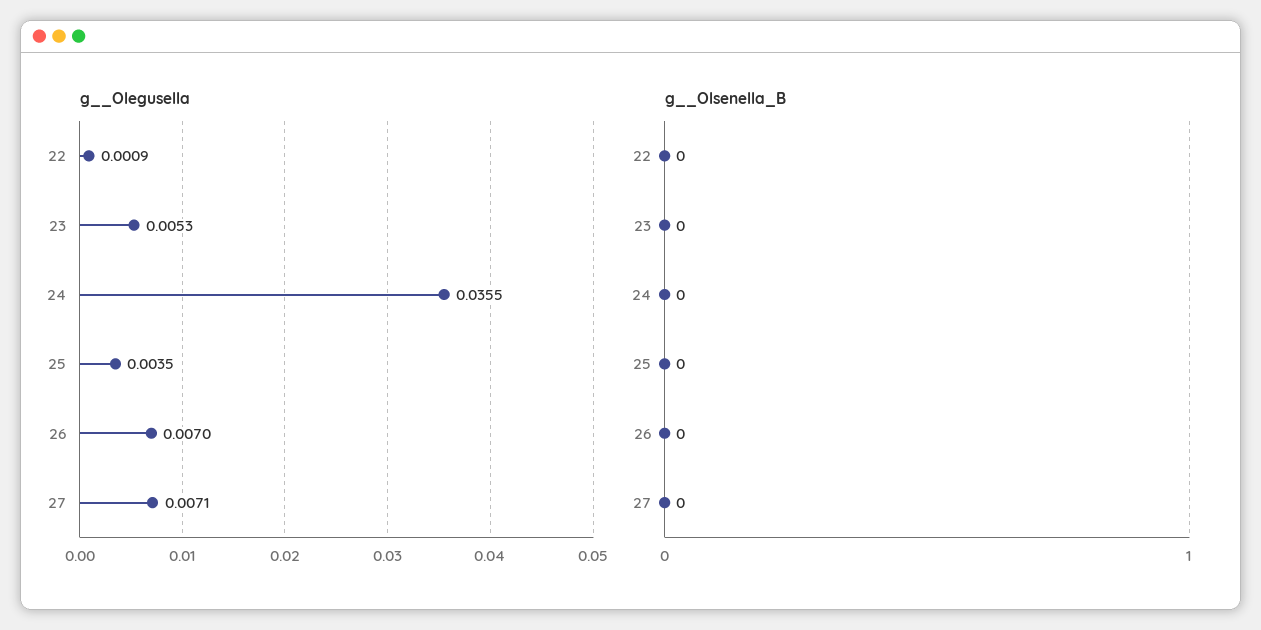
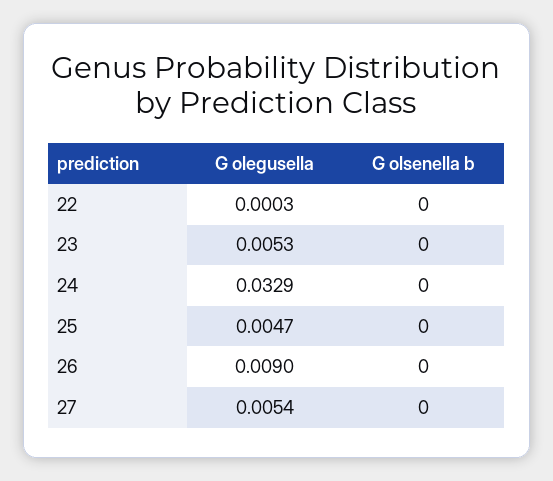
g__Olegusella, 22: 0.0009 -> 0.0003
g__Olegusella, 24: 0.0355 -> 0.0329
g__Olegusella, 25: 0.0035 -> 0.0047
g__Olegusella, 26: 0.007 -> 0.009
g__Olegusella, 27: 0.0071 -> 0.0054

